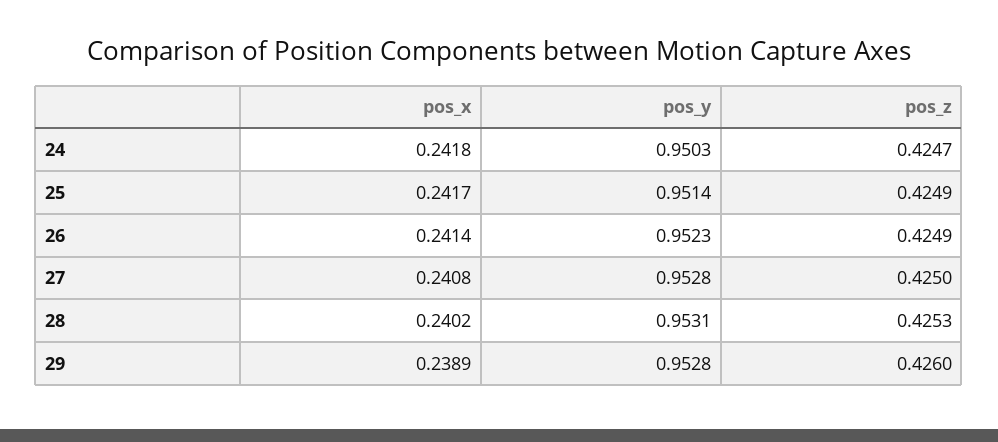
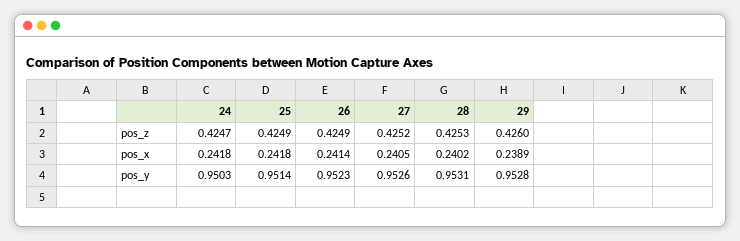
pos_x, 25: 0.2417 -> 0.2418
pos_x, 27: 0.2408 -> 0.2405
pos_y, 27: 0.9528 -> 0.9526
pos_z, 27: 0.425 -> 0.4252

